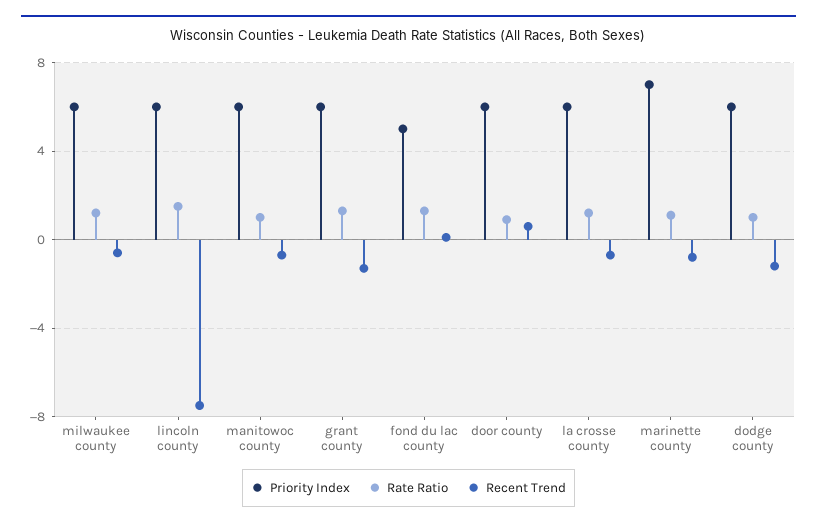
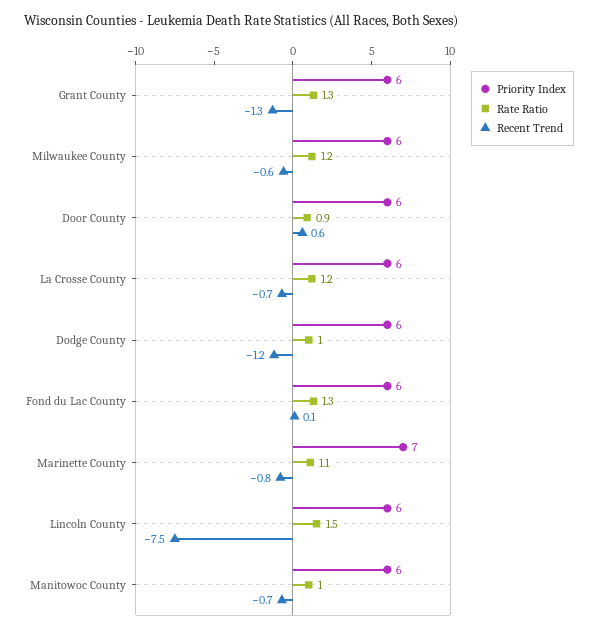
Priority Index, fond du lac county: 5 -> 6

